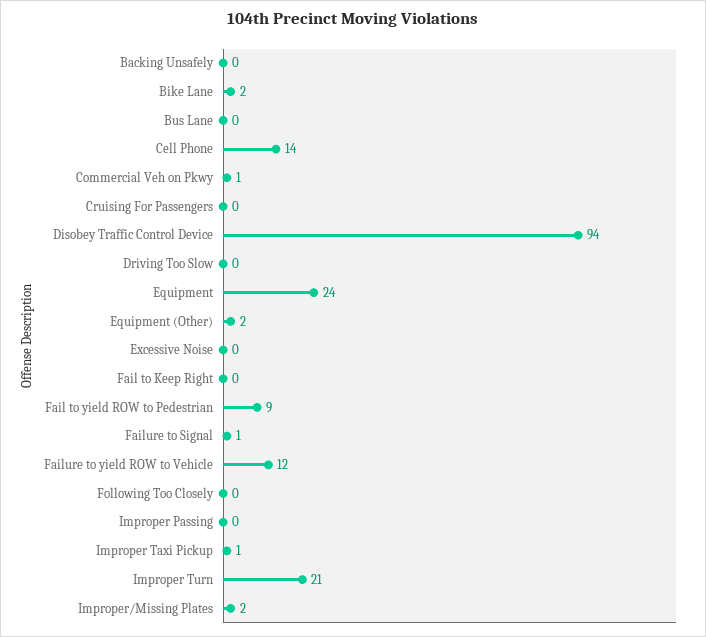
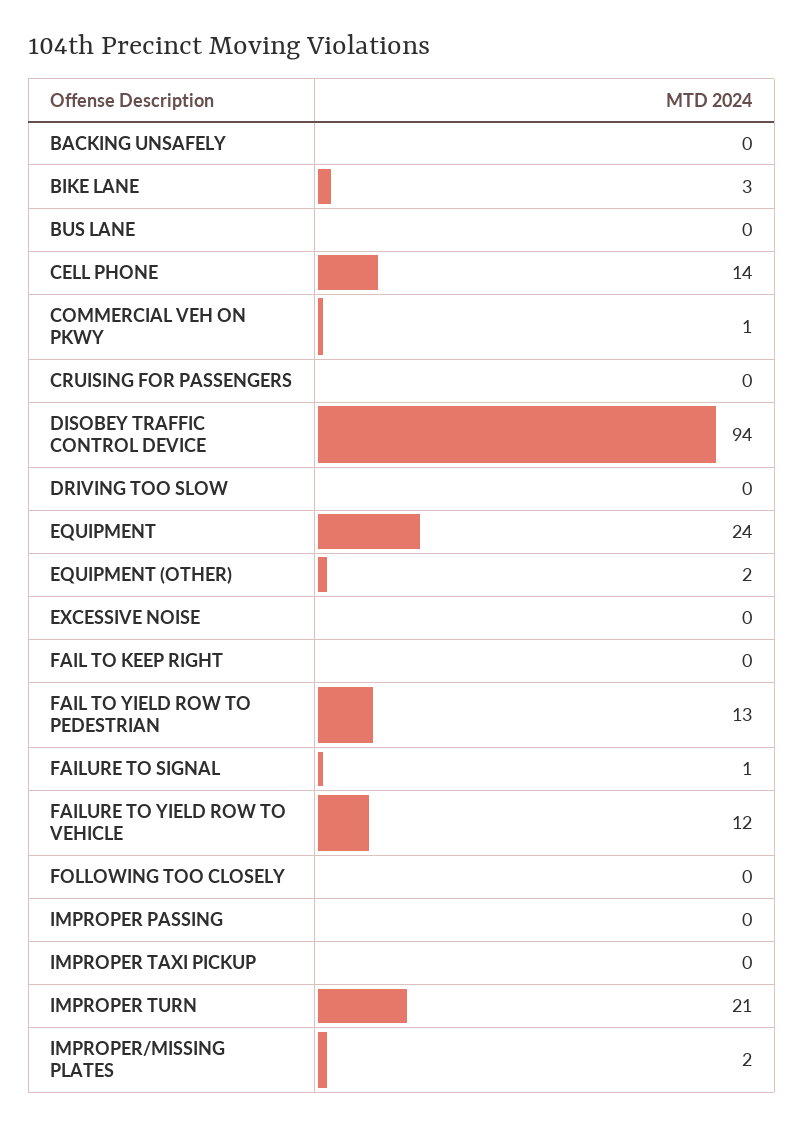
Bike Lane: 2 -> 3
Fail to yield ROW to Pedestrian: 9 -> 13
Improper Taxi Pickup: 1 -> 0

